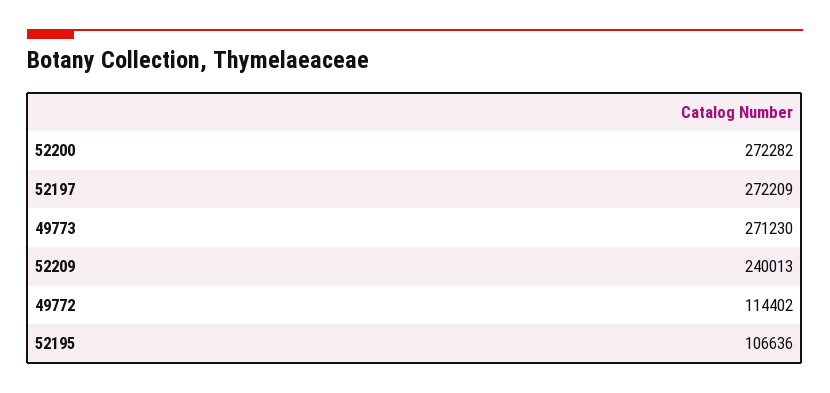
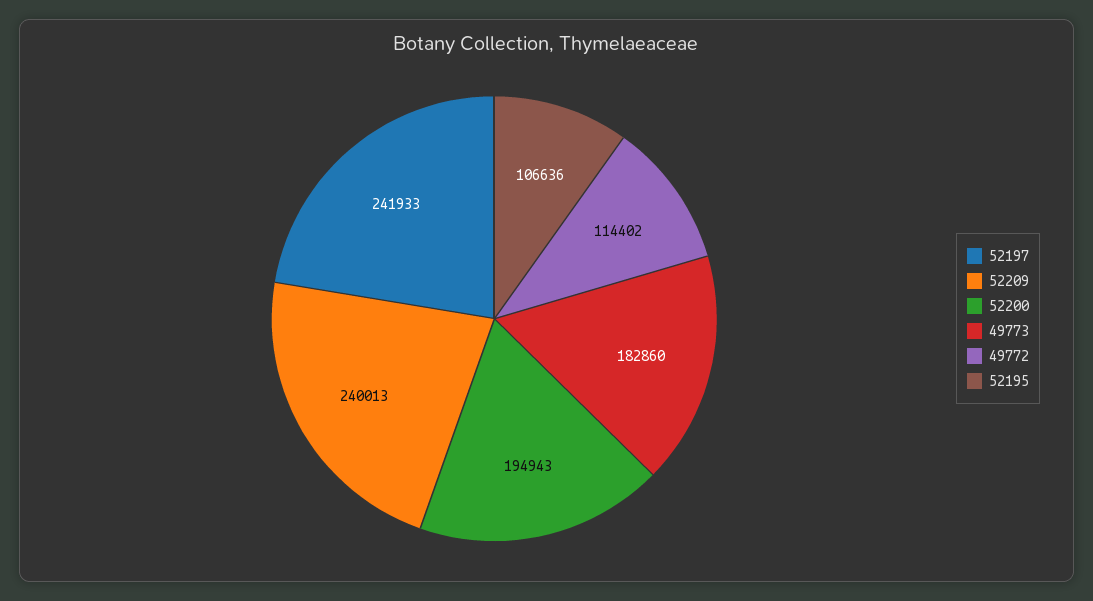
52200: 272282 -> 194943
52197: 272209 -> 241933
49773: 271230 -> 182860

